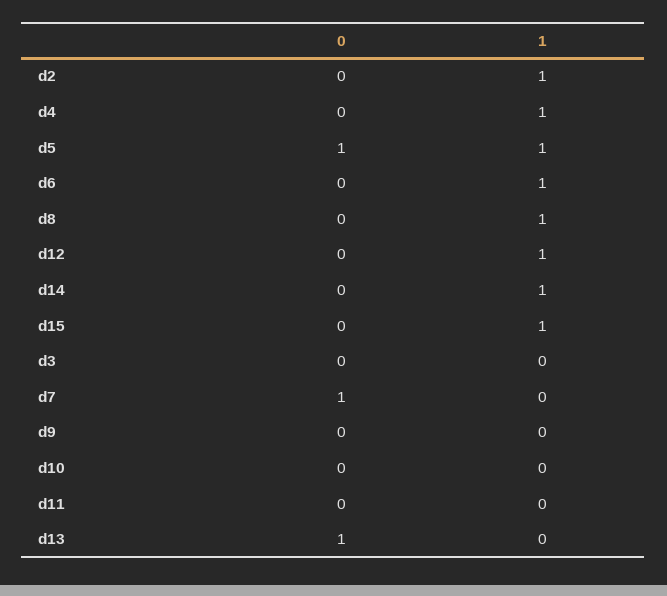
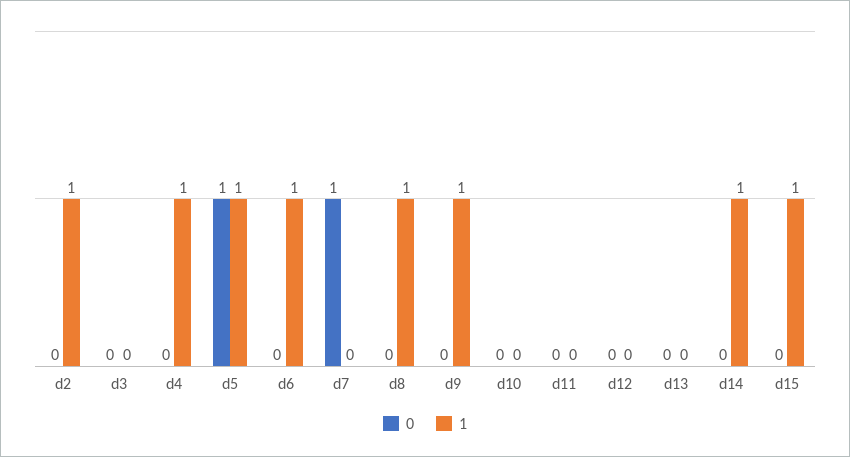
1, d12: 1 -> 0
1, d9: 0 -> 1
0, d13: 1 -> 0

